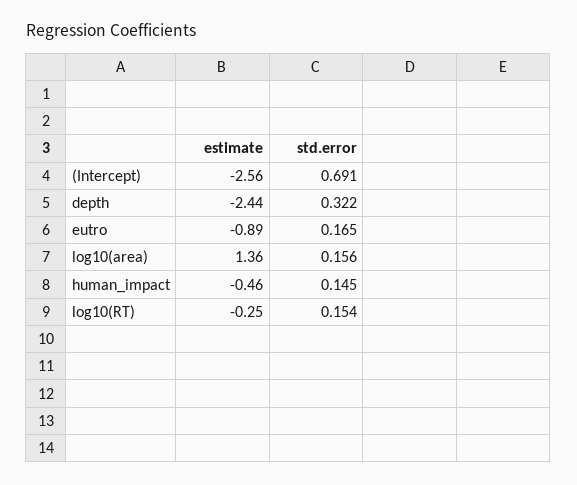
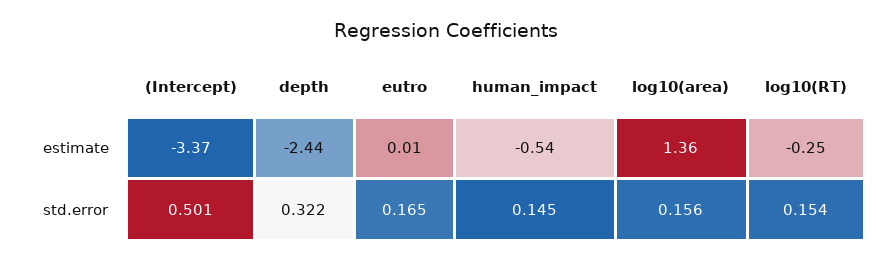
estimate, (Intercept): -2.56 -> -3.37
std.error, (Intercept): 0.691 -> 0.501
estimate, eutro: -0.89 -> 0.01
estimate, human_impact: -0.46 -> -0.54

